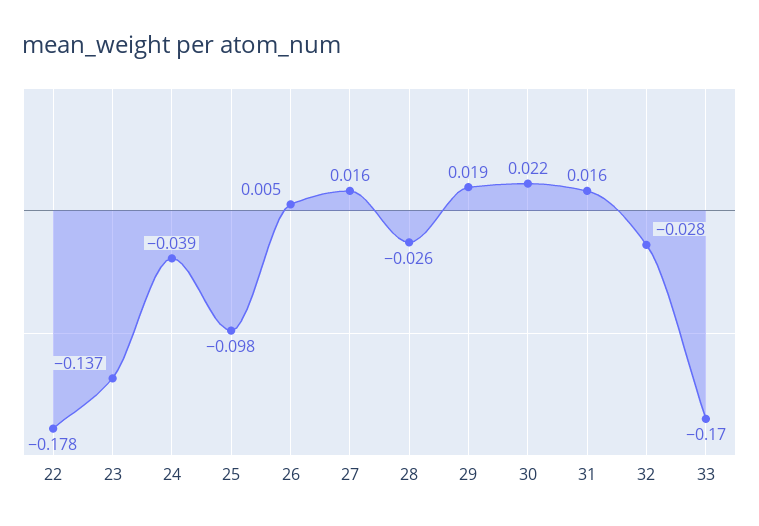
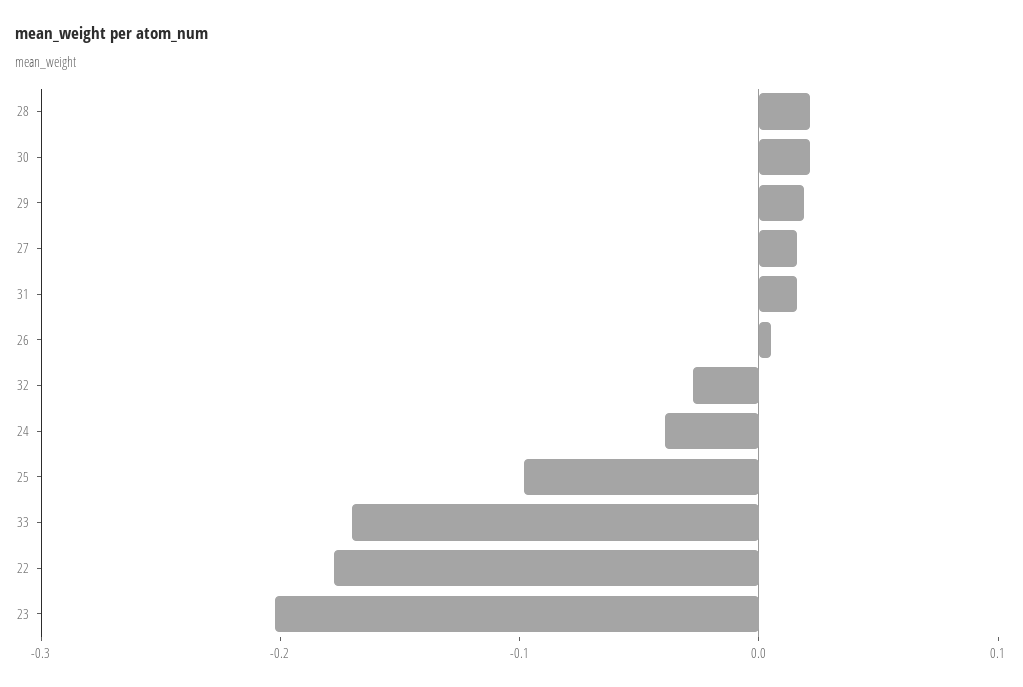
23: -0.137 -> -0.2
28: -0.026 -> 0.02

